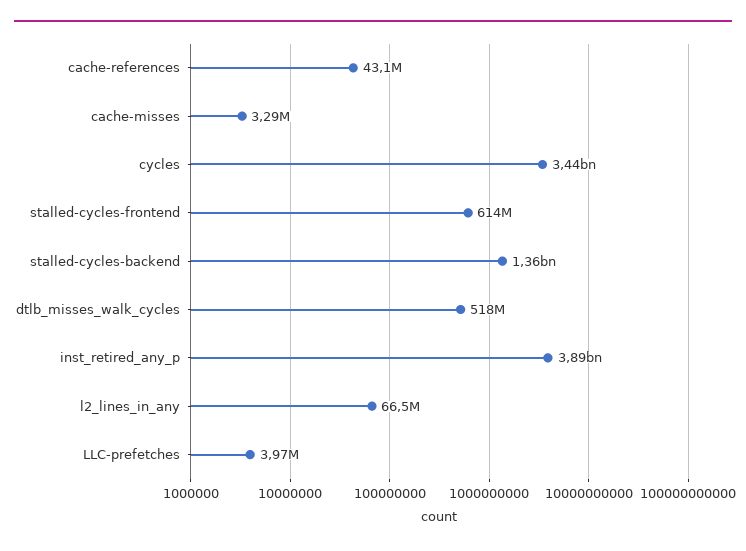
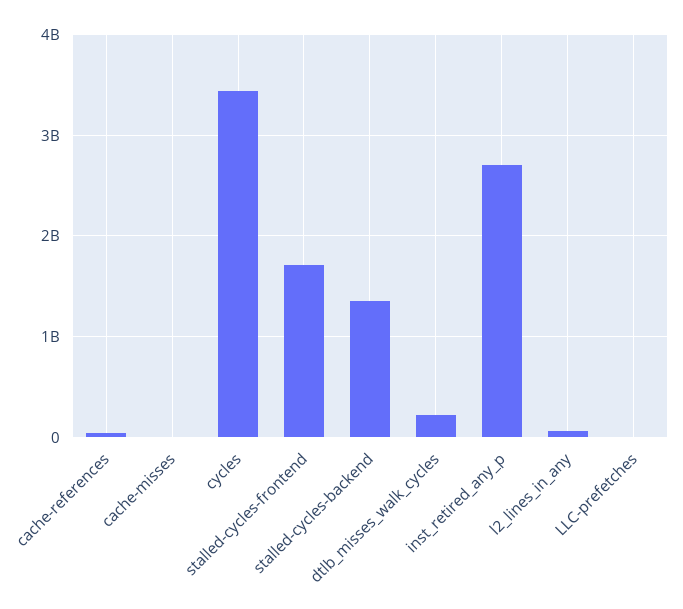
stalled-cycles-frontend: 614000000 -> 1700000000
dtlb_misses_walk_cycles: 518000000 -> 200000000
inst_retired_any_p: 3890000000 -> 2700000000

